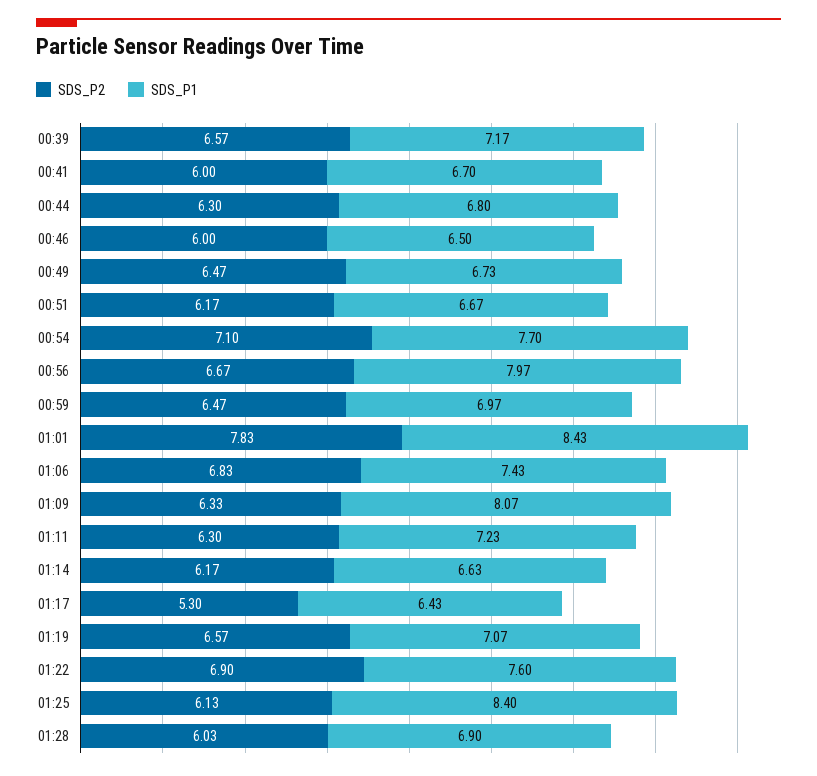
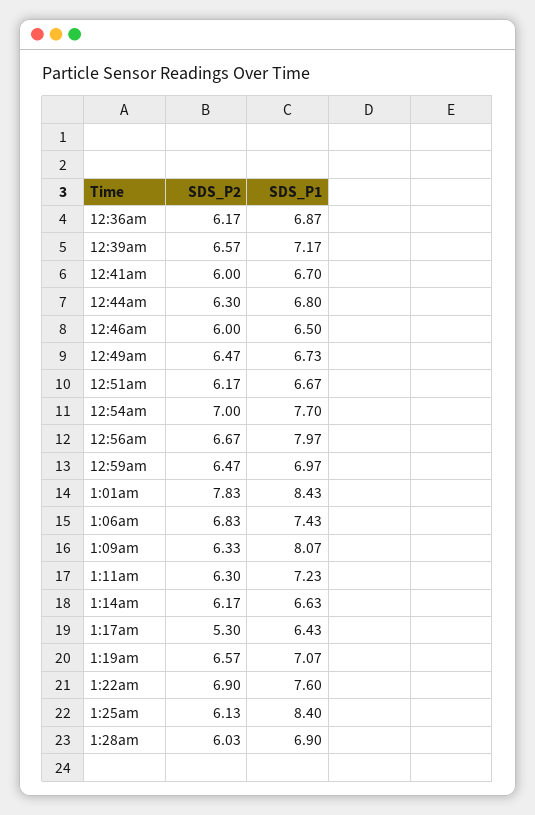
SDS_P2, 00:54: 7.1 -> 7
SDS_P2, 12:36am: none -> 6.17
SDS_P1, 12:36am: none -> 6.87

